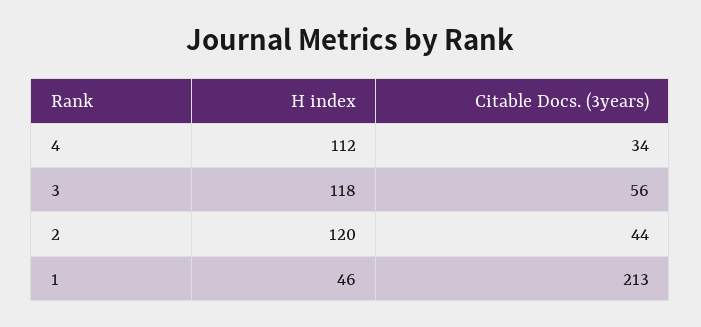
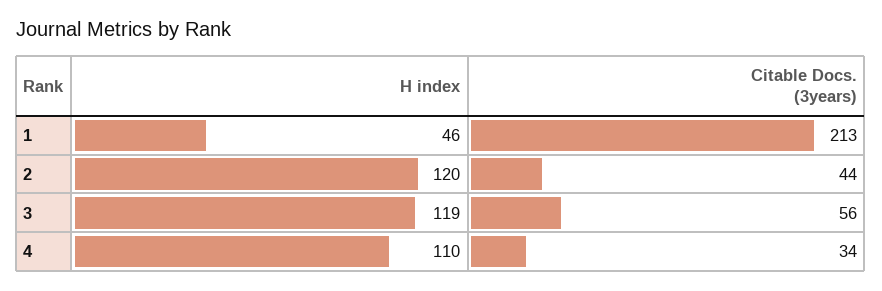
H index, 4: 112 -> 110
H index, 3: 118 -> 119

